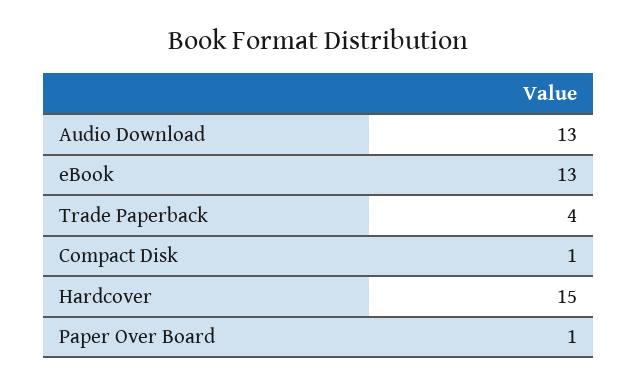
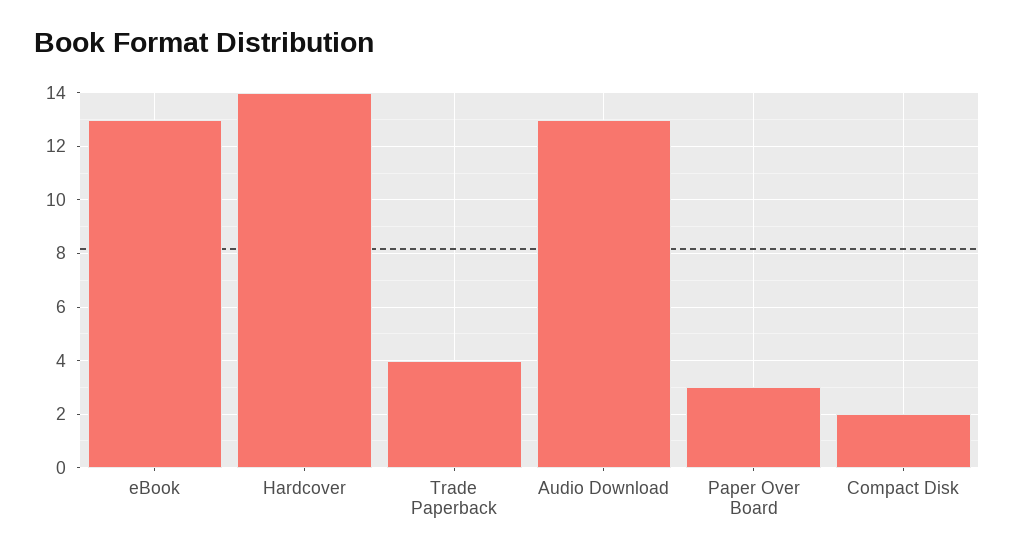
Compact Disk: 1 -> 2
Hardcover: 15 -> 14
Paper Over Board: 1 -> 3

